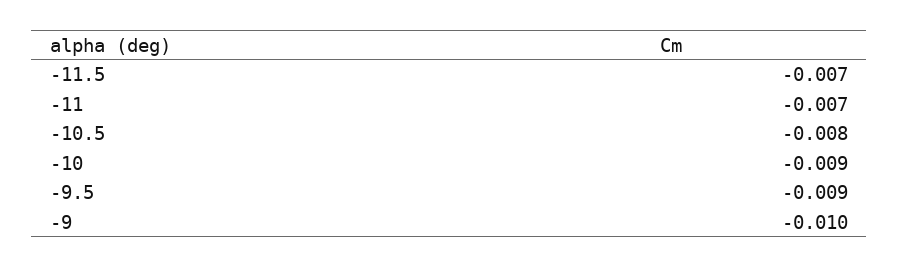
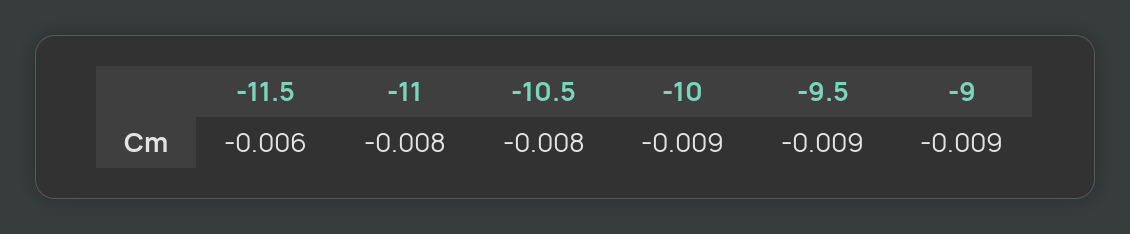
-11.5: -0.007 -> -0.006
-11: -0.007 -> -0.008
-9: -0.01 -> -0.009

